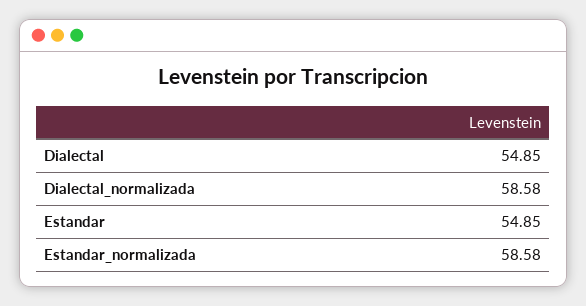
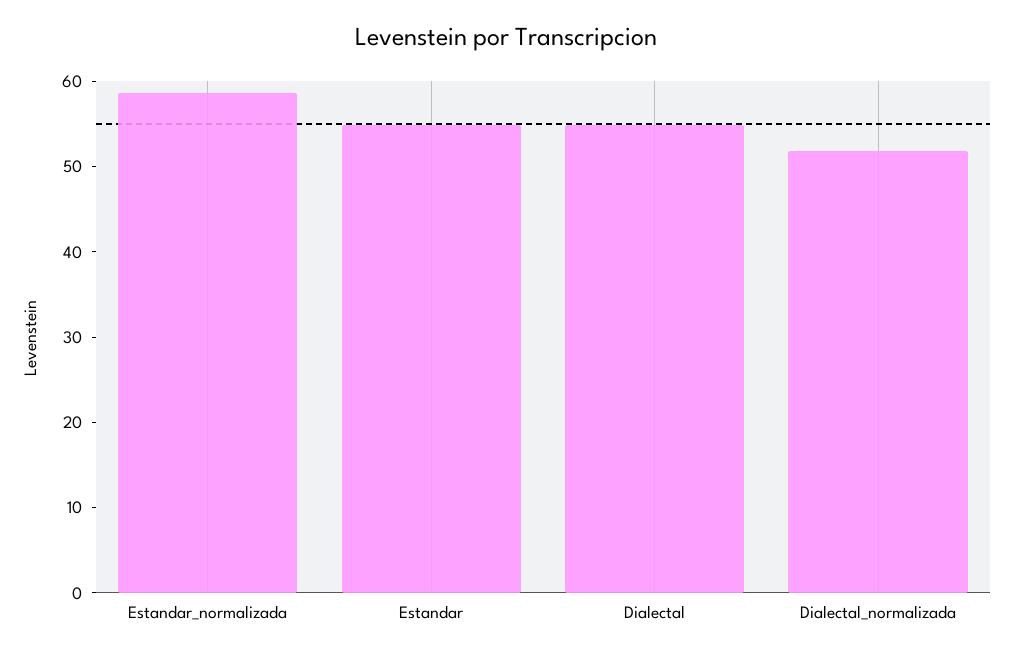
Dialectal_normalizada: 58.58 -> 52

